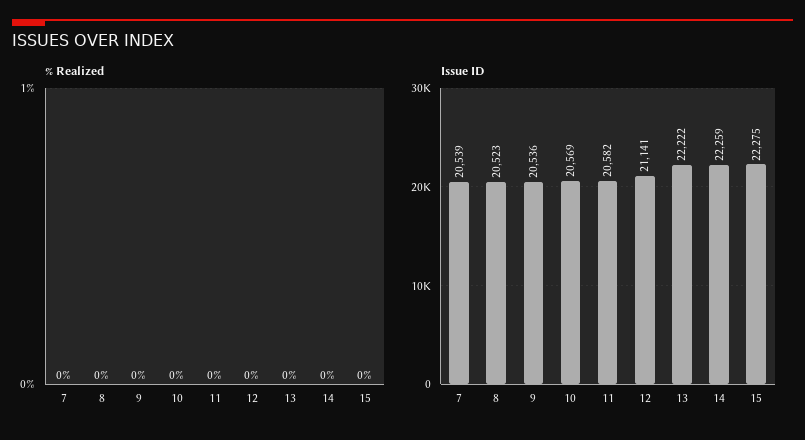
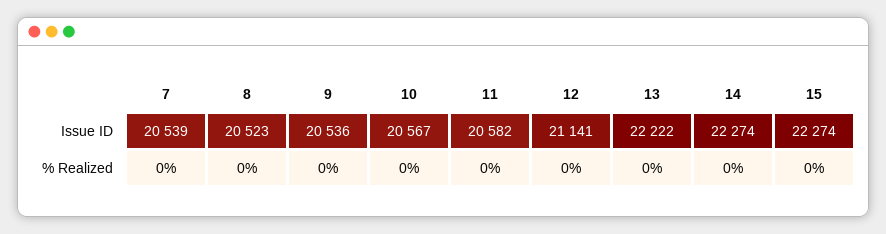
Issue ID, 10: 20569 -> 20567
Issue ID, 14: 22259 -> 22274
Issue ID, 15: 22275 -> 22274

